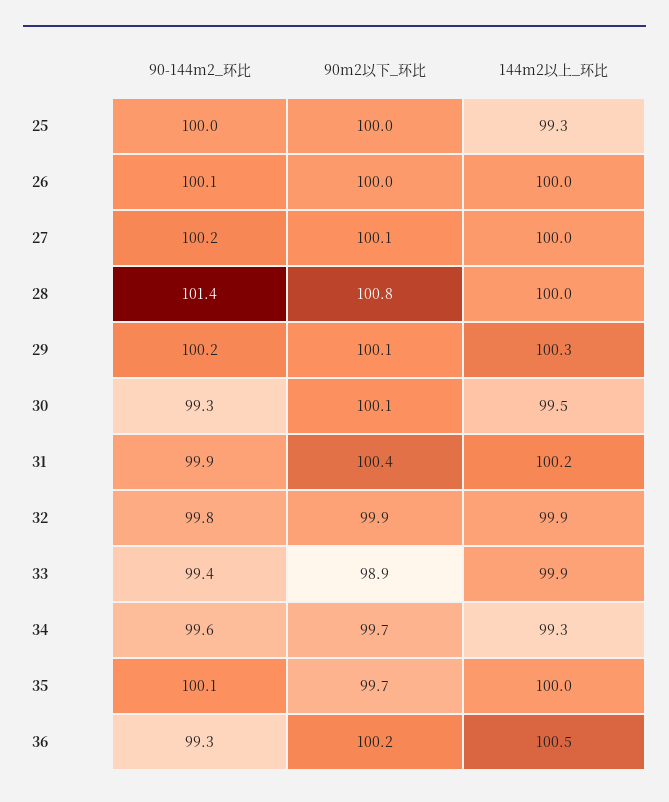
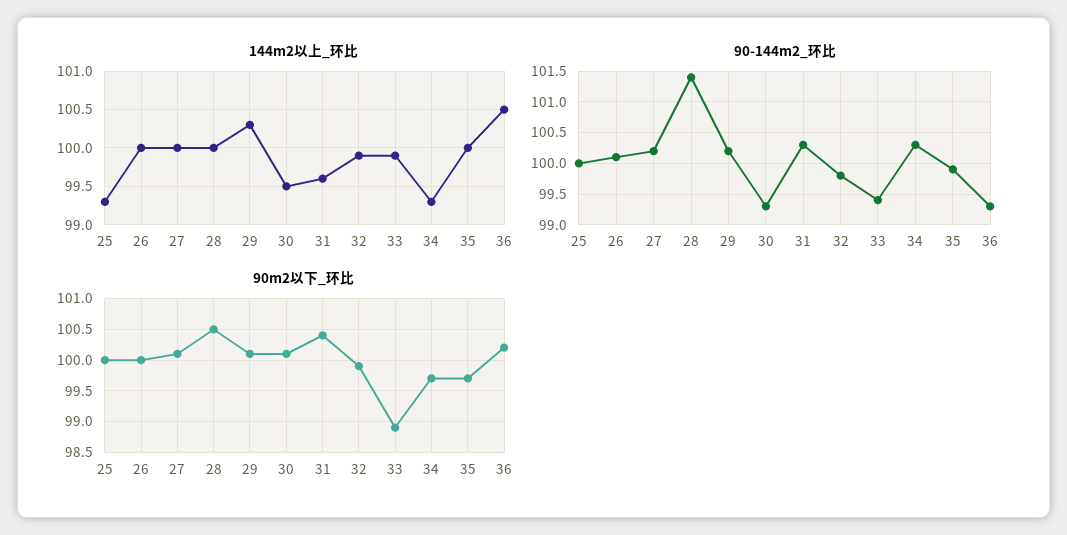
90m2以下_环比, 28: 100.8 -> 100.5
90-144m2_环比, 31: 99.9 -> 100.3
144m2以上_环比, 31: 100.2 -> 99.6
90-144m2_环比, 34: 99.6 -> 100.3
90-144m2_环比, 35: 100.1 -> 99.9

